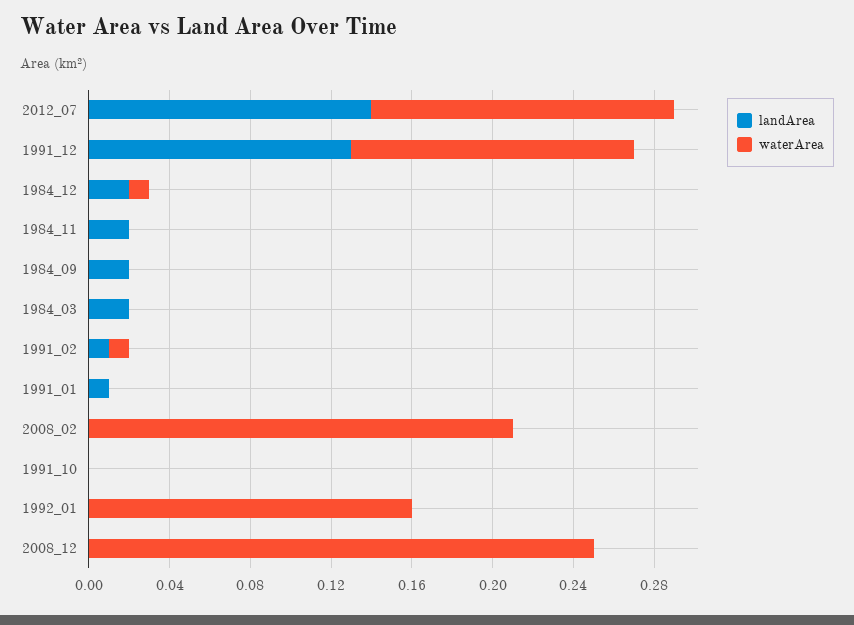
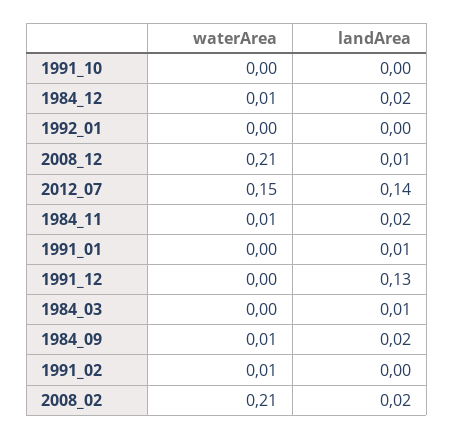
waterArea, 1991_12: 0.14 -> 0
waterArea, 1984_11: 0 -> 0.01
waterArea, 1984_09: 0 -> 0.01
landArea, 1984_03: 0.02 -> 0.01
landArea, 1991_02: 0.01 -> 0
landArea, 2008_02: 0 -> 0.02
waterArea, 1992_01: 0.16 -> 0
landArea, 2008_12: 0 -> 0.01
waterArea, 2008_12: 0.25 -> 0.21

